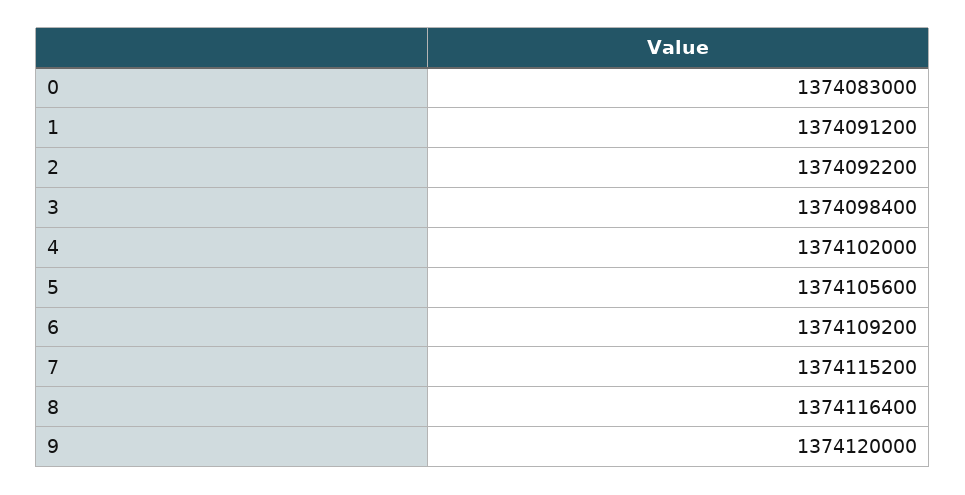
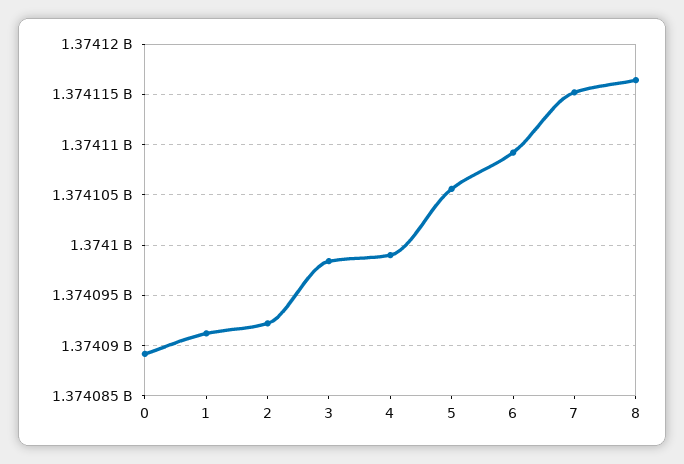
0: 1374083000 -> 1374089000
4: 1374102000 -> 1374099000
9: 1374120000 -> none

